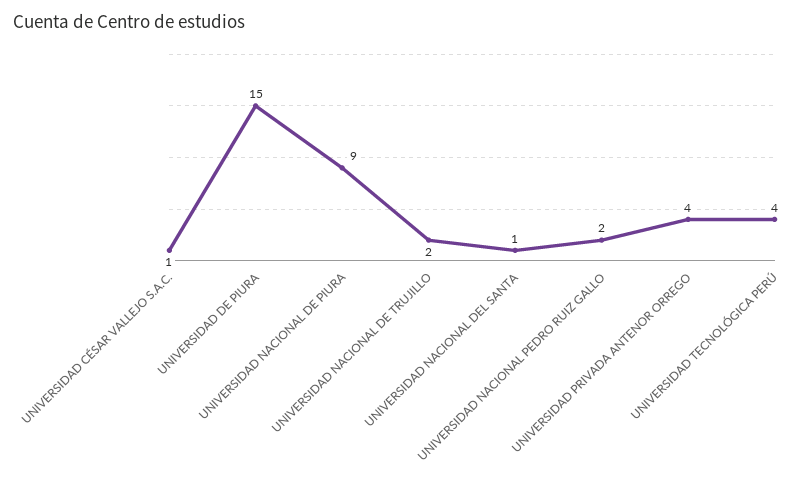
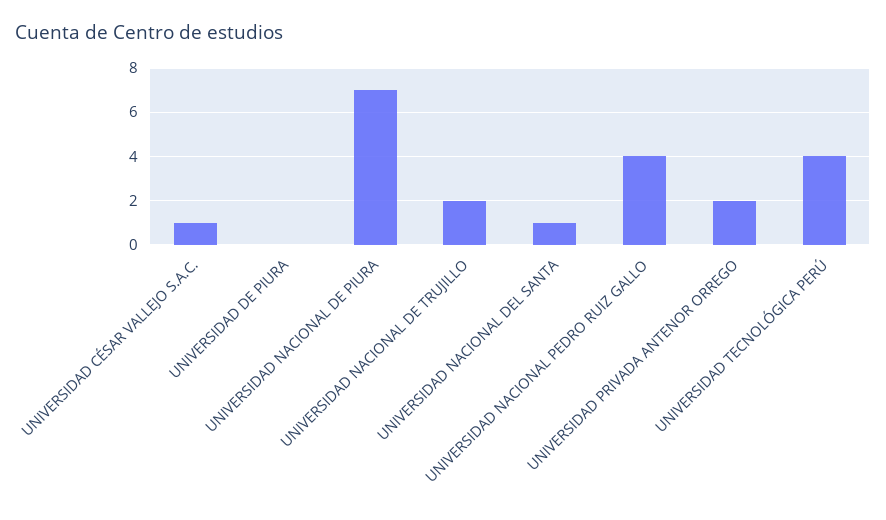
UNIVERSIDAD DE PIURA: 15 -> 0
UNIVERSIDAD NACIONAL DE PIURA: 9 -> 7
UNIVERSIDAD NACIONAL PEDRO RUIZ GALLO: 2 -> 4
UNIVERSIDAD PRIVADA ANTENOR ORREGO: 4 -> 2

